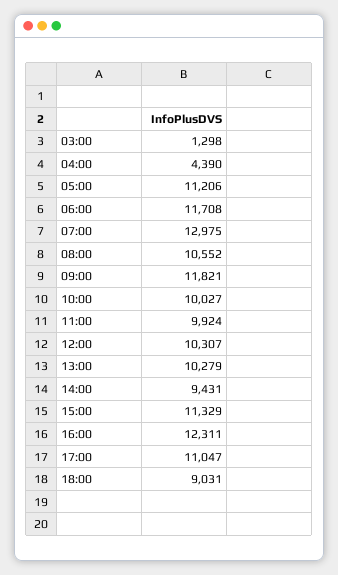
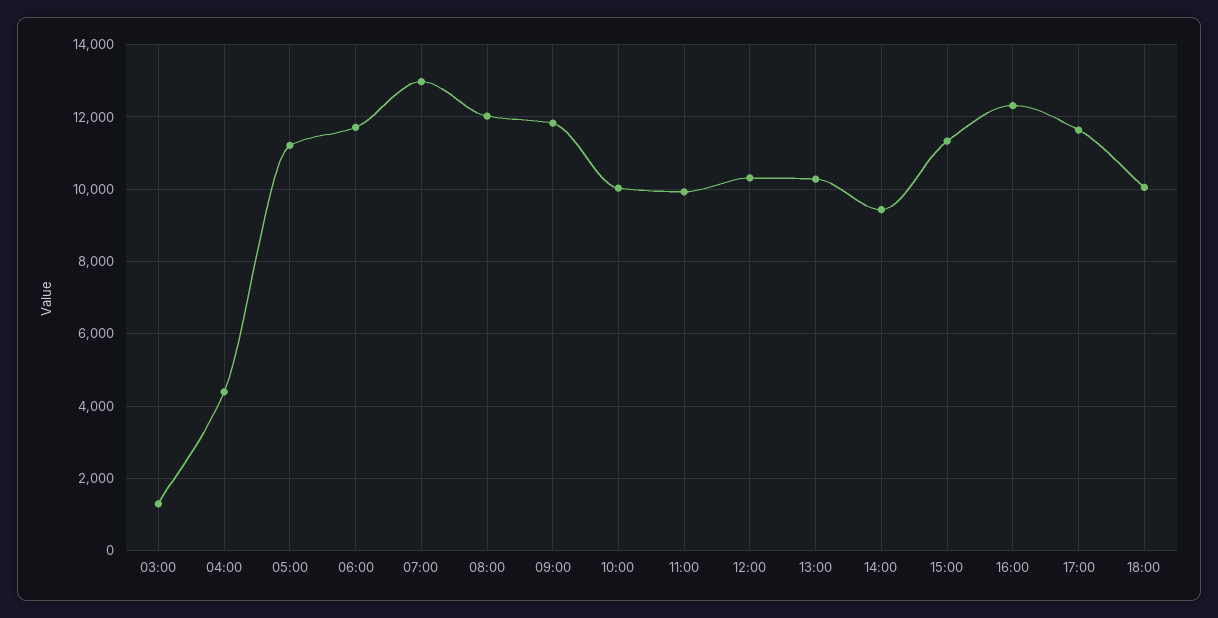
08:00: 10552 -> 12000
17:00: 11047 -> 11600
18:00: 9031 -> 10000

